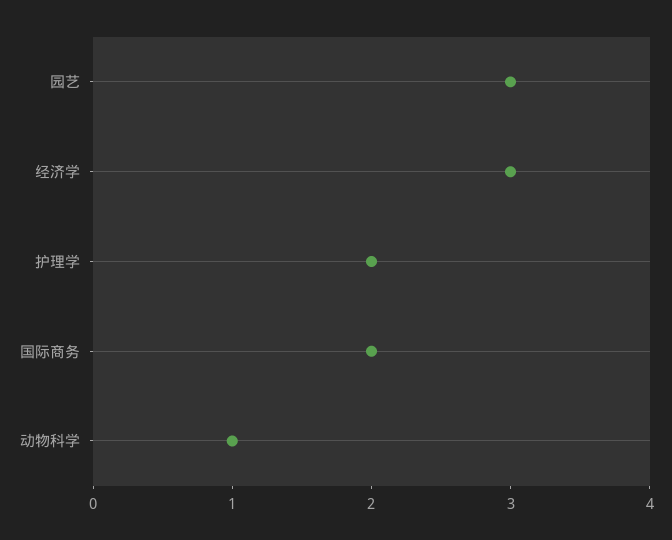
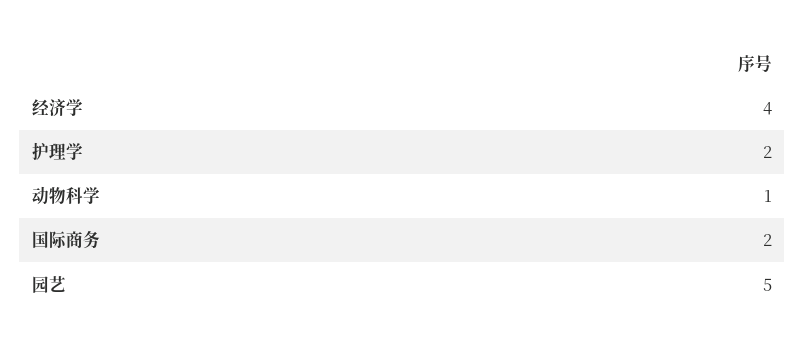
园艺: 3 -> 5
经济学: 3 -> 4

